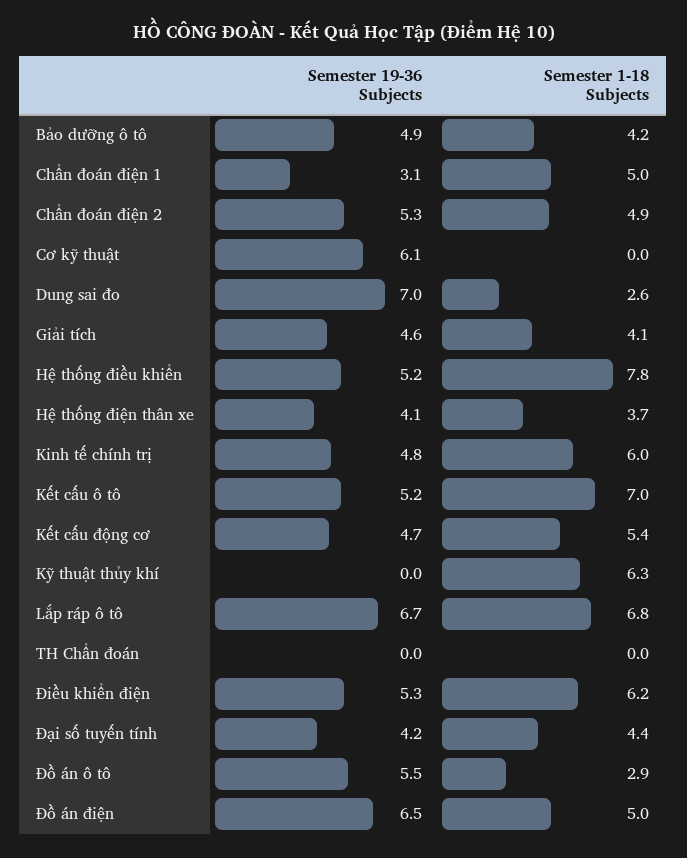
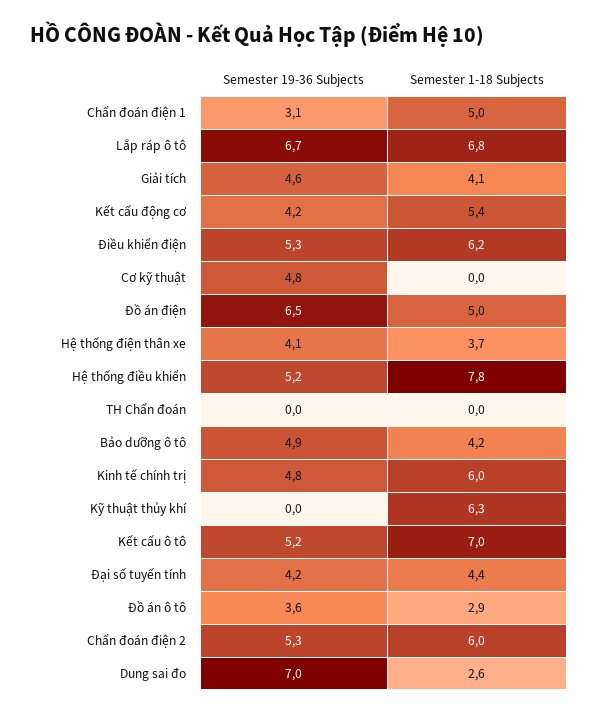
Semester 1-18 Subjects, Chẩn đoán điện 2: 4.9 -> 6
Semester 19-36 Subjects, Cơ kỹ thuật: 6.1 -> 4.8
Semester 19-36 Subjects, Kết cấu động cơ: 4.7 -> 4.2
Semester 19-36 Subjects, Đồ án ô tô: 5.5 -> 3.6

